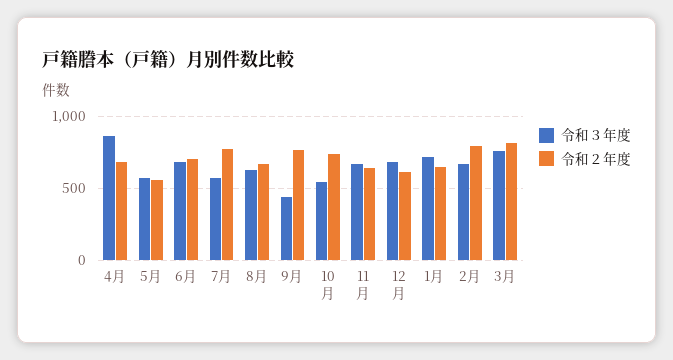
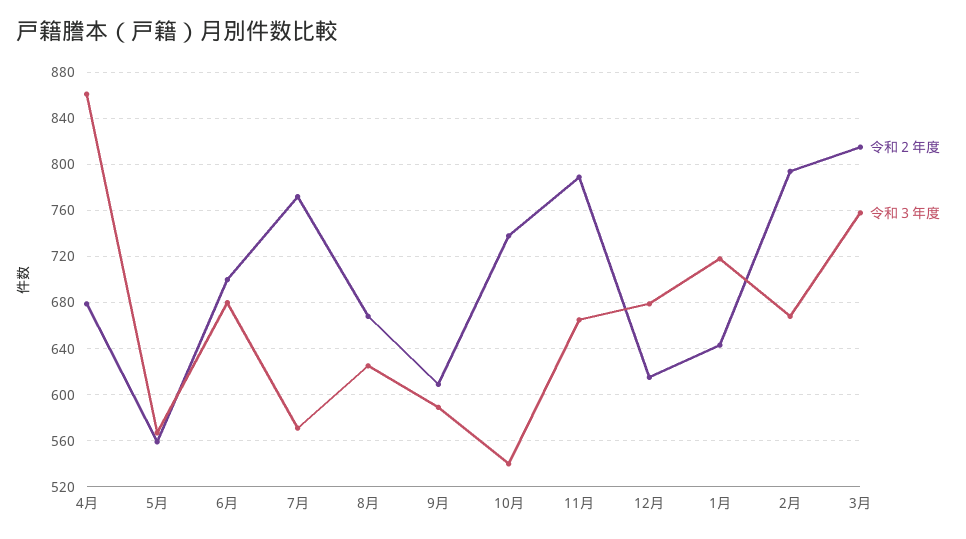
令和３年度, 9月: 450 -> 590
令和２年度, 9月: 750 -> 610
令和２年度, 11月: 650 -> 790

